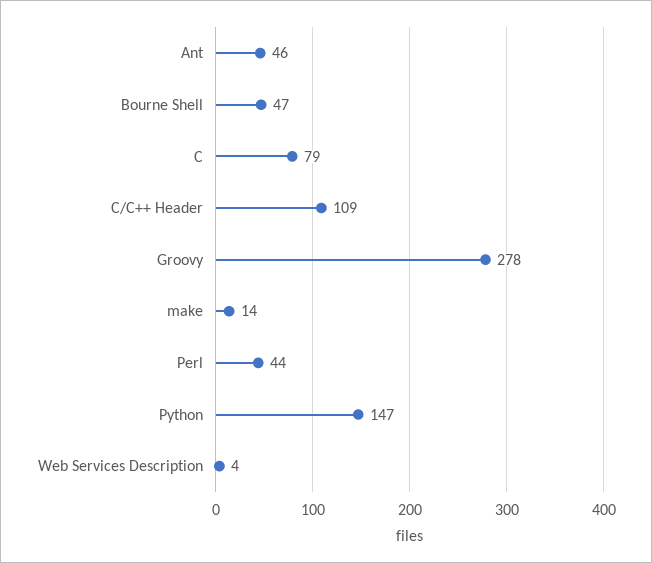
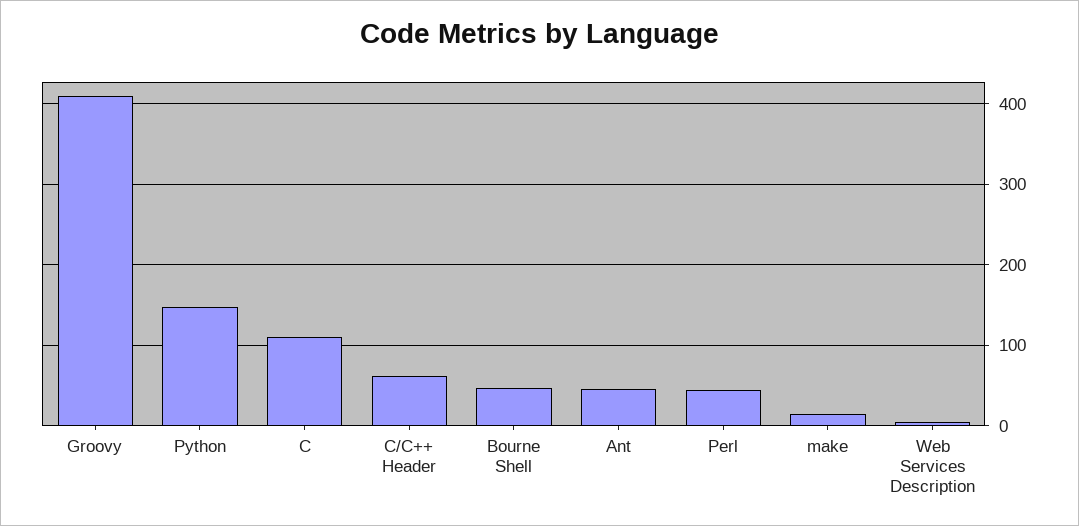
C: 79 -> 110
C/C++ Header: 109 -> 60
Groovy: 278 -> 410

